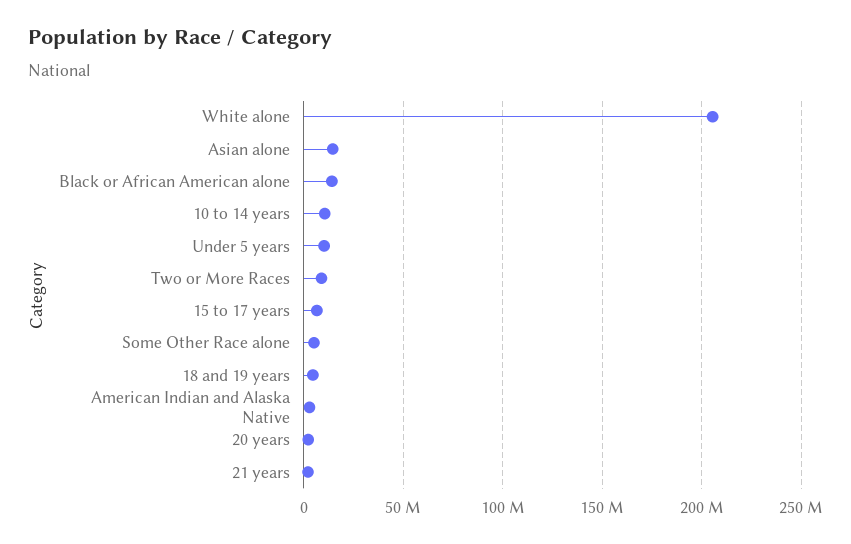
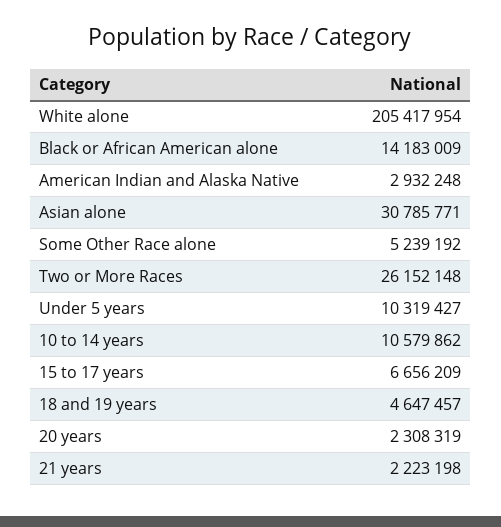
Asian alone: 15000000 -> 30785771
Two or More Races: 10000000 -> 26152148

